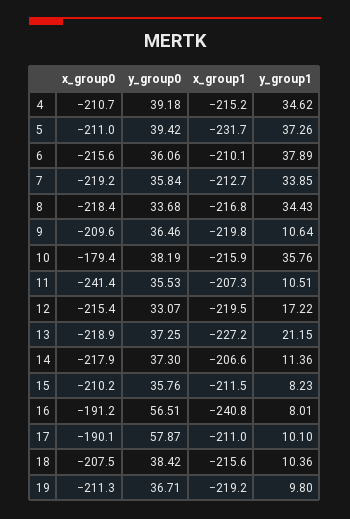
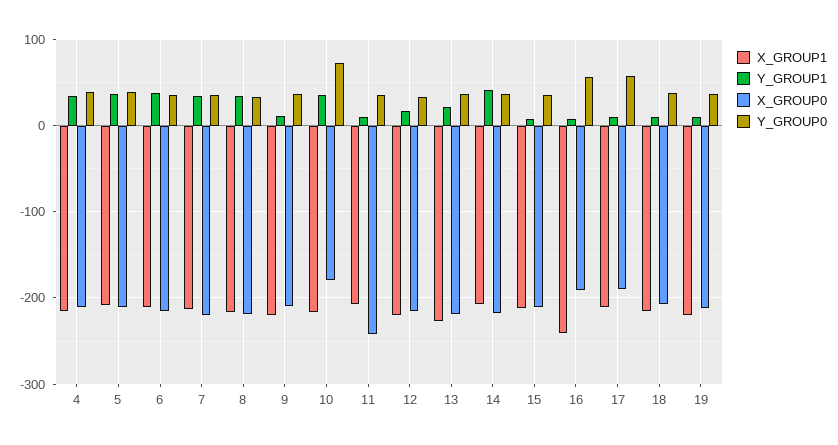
x_group1, 5: -231.7 -> -210
y_group0, 10: 38.19 -> 70
y_group1, 14: 11.36 -> 40

